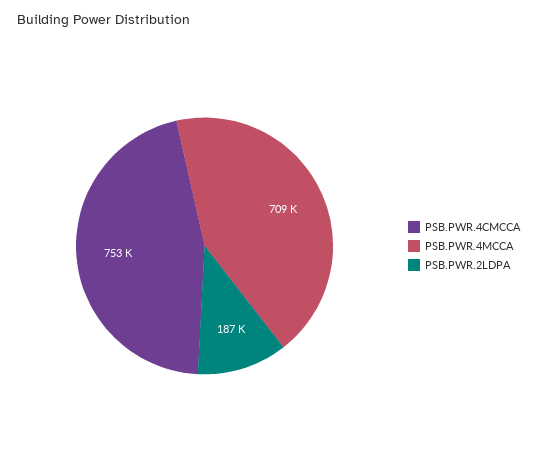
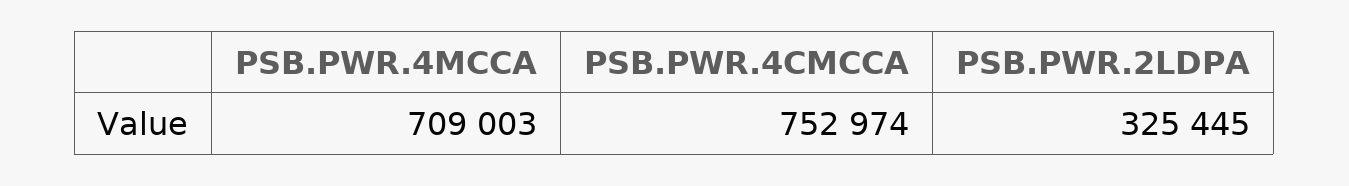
PSB.PWR.2LDPA: 187000 -> 325445

